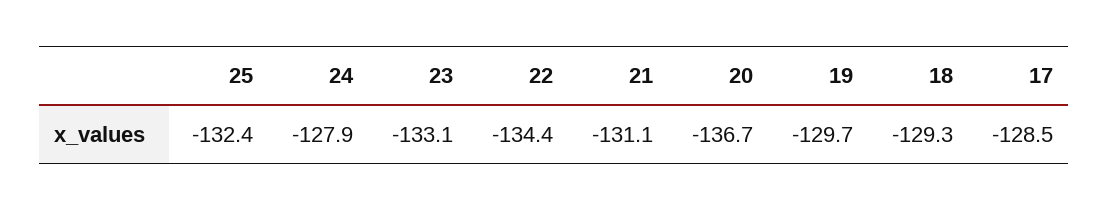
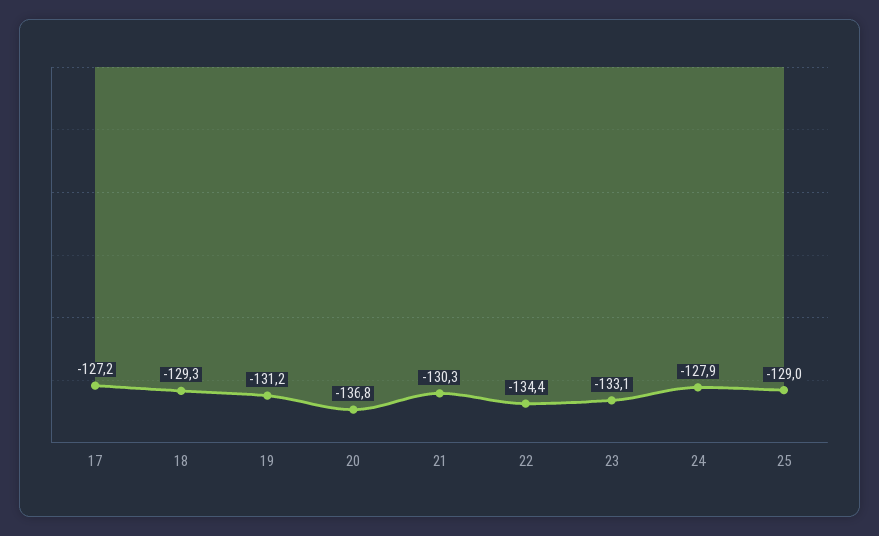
25: -132.4 -> -129
21: -131.1 -> -130.3
20: -136.7 -> -136.8
19: -129.7 -> -131.2
17: -128.5 -> -127.2

